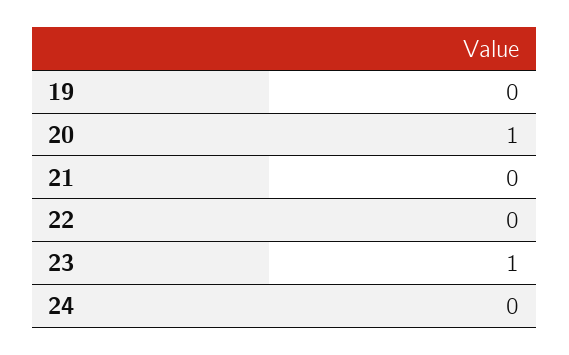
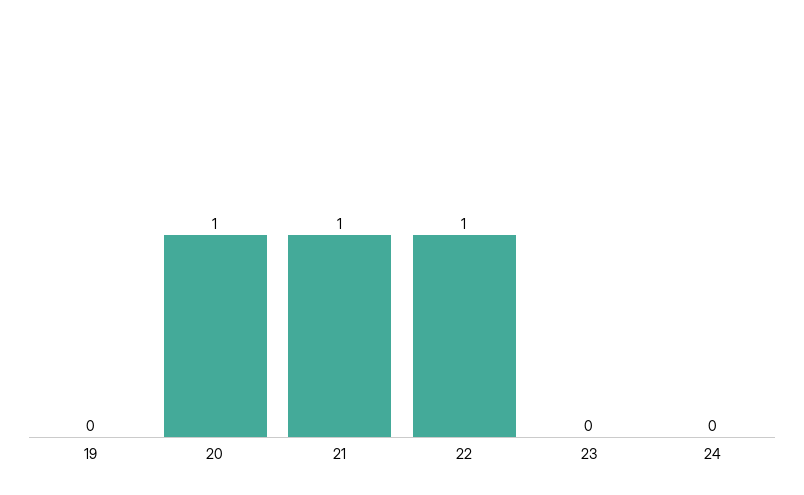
21: 0 -> 1
22: 0 -> 1
23: 1 -> 0

